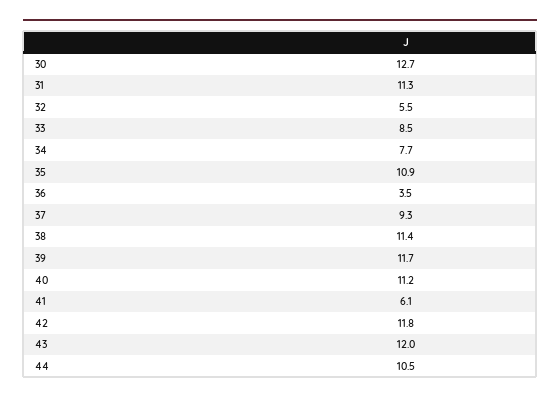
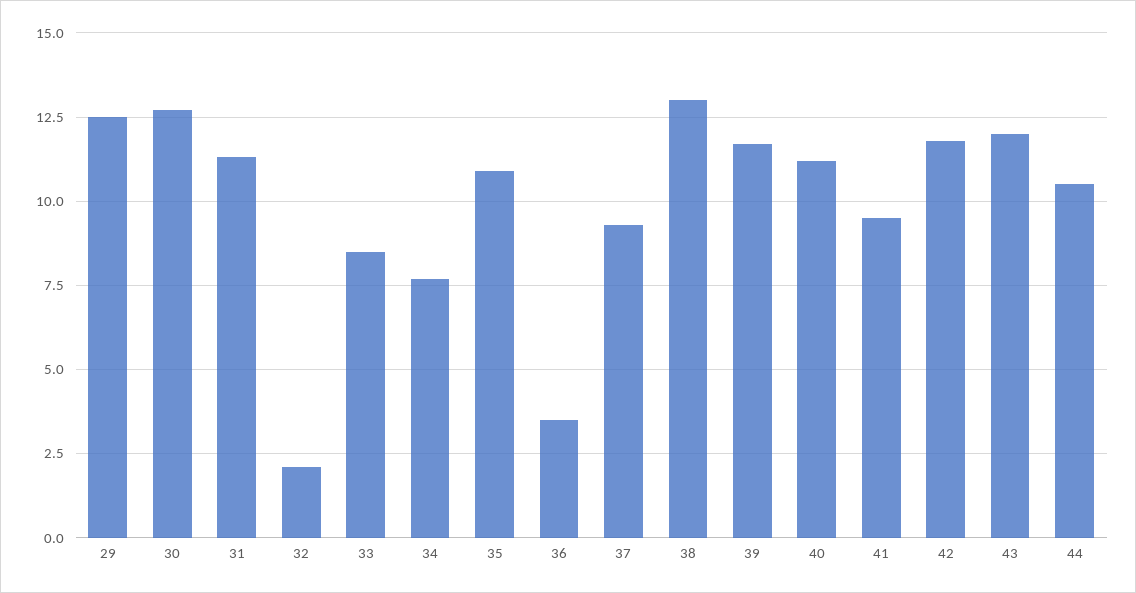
32: 5.5 -> 2
38: 11.4 -> 13
41: 6.1 -> 9.5
29: none -> 12.5

